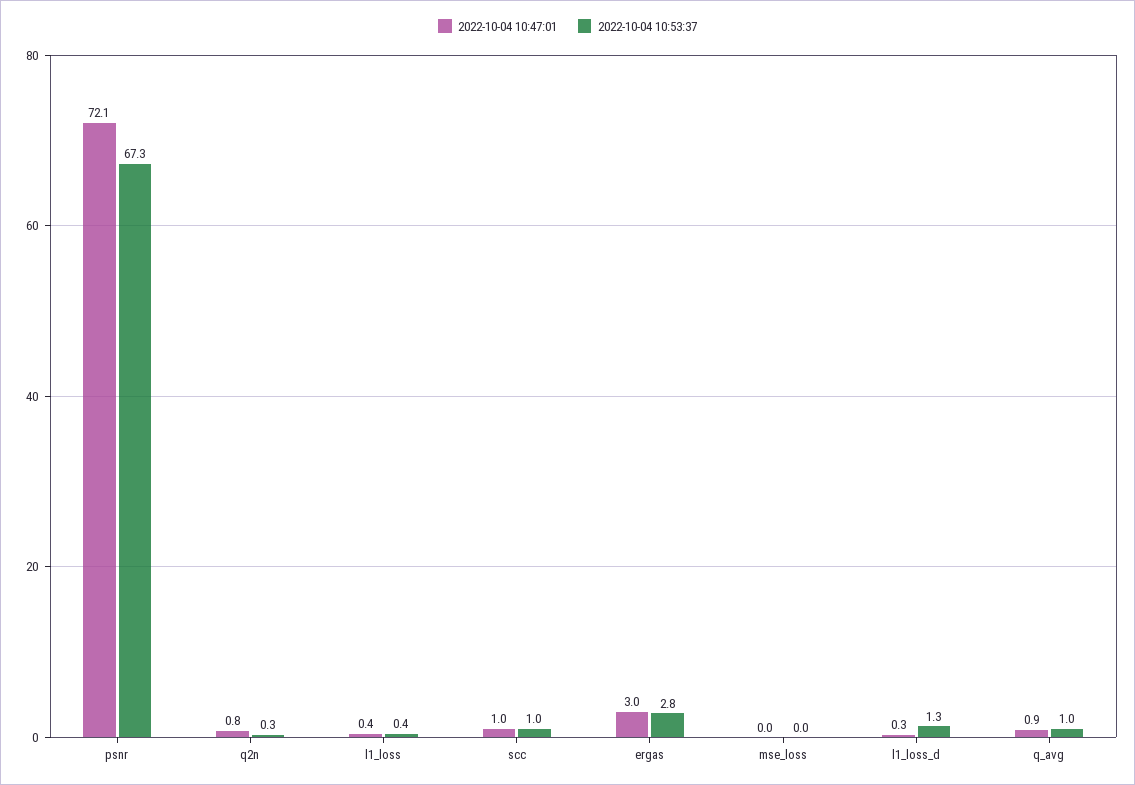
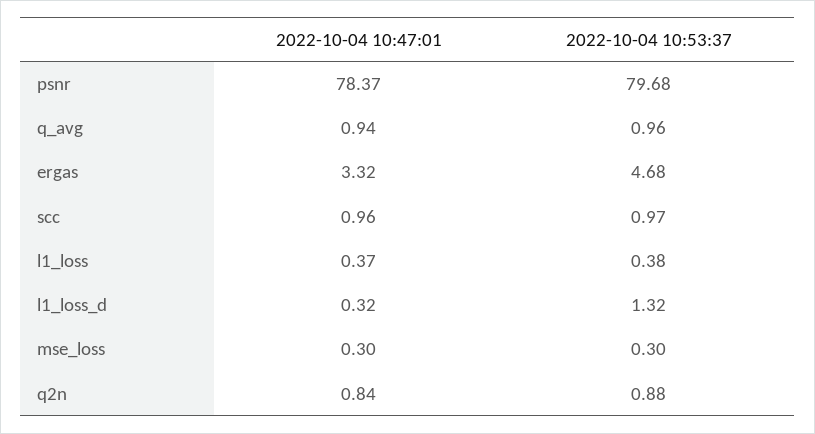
2022-10-04 10:47:01, psnr: 72.1 -> 78.37
2022-10-04 10:53:37, psnr: 67.3 -> 79.68
2022-10-04 10:53:37, q2n: 0.3 -> 0.88
2022-10-04 10:47:01, ergas: 3 -> 3.32
2022-10-04 10:53:37, ergas: 2.8 -> 4.68
2022-10-04 10:47:01, mse_loss: 0 -> 0.3
2022-10-04 10:53:37, mse_loss: 0 -> 0.3

